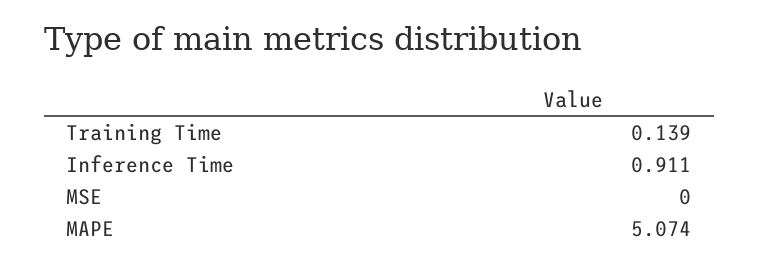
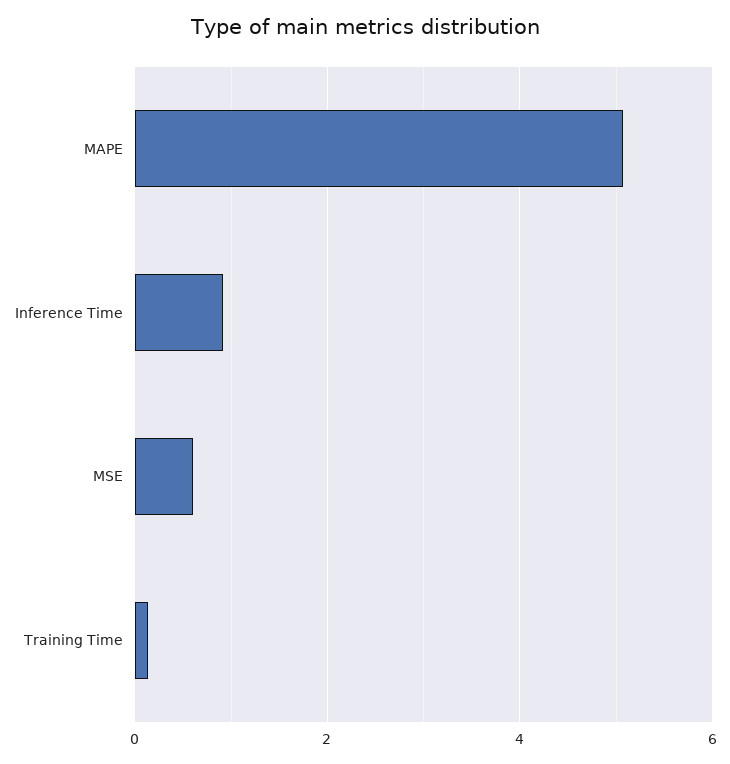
MSE: 0 -> 0.6

